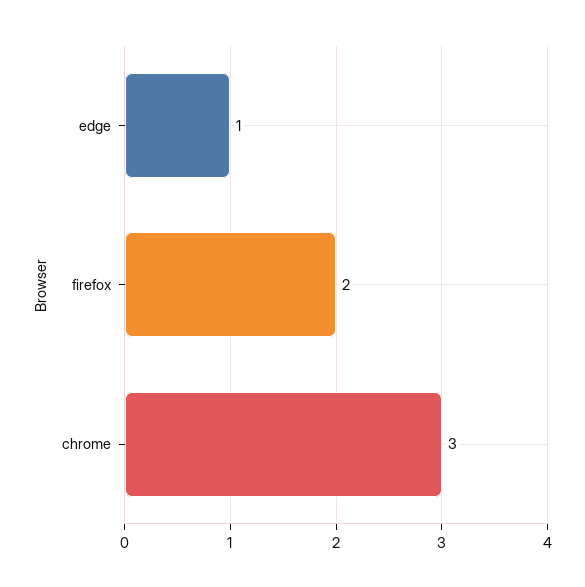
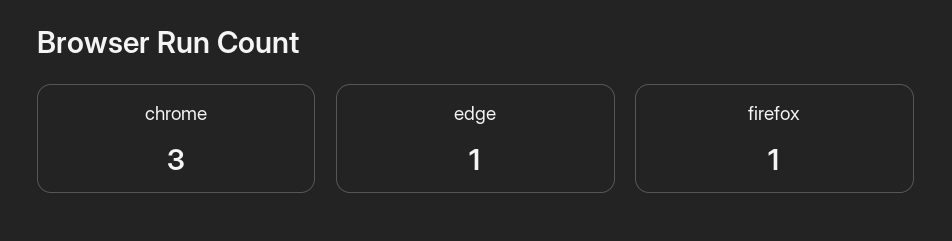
firefox: 2 -> 1

